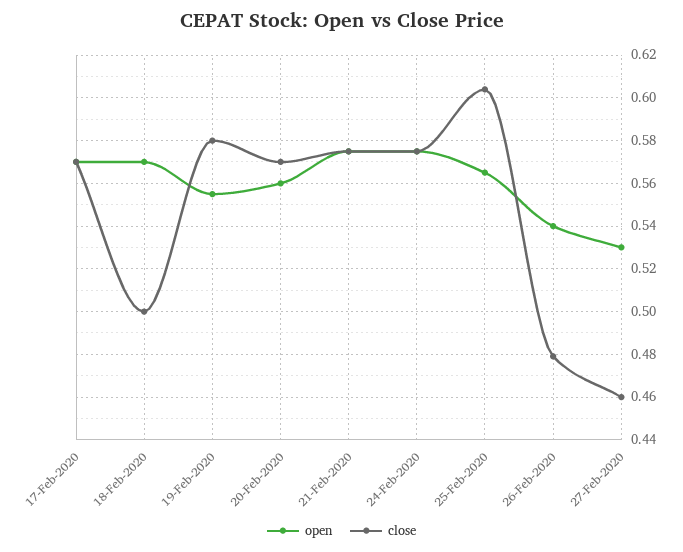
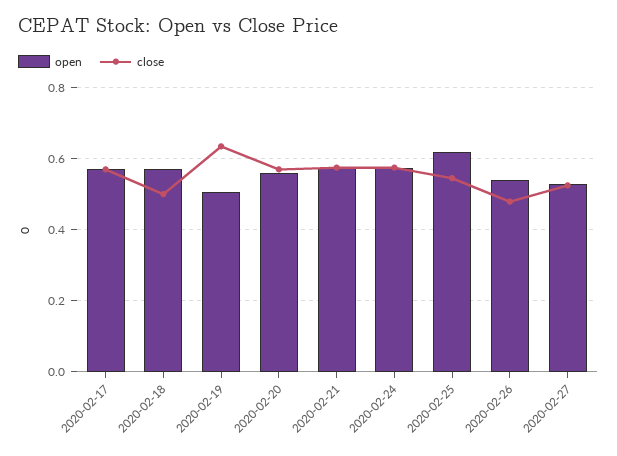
open, 19-Feb-2020: 0.555 -> 0.5
close, 19-Feb-2020: 0.58 -> 0.64
open, 25-Feb-2020: 0.565 -> 0.62
close, 25-Feb-2020: 0.605 -> 0.54
close, 27-Feb-2020: 0.46 -> 0.52

